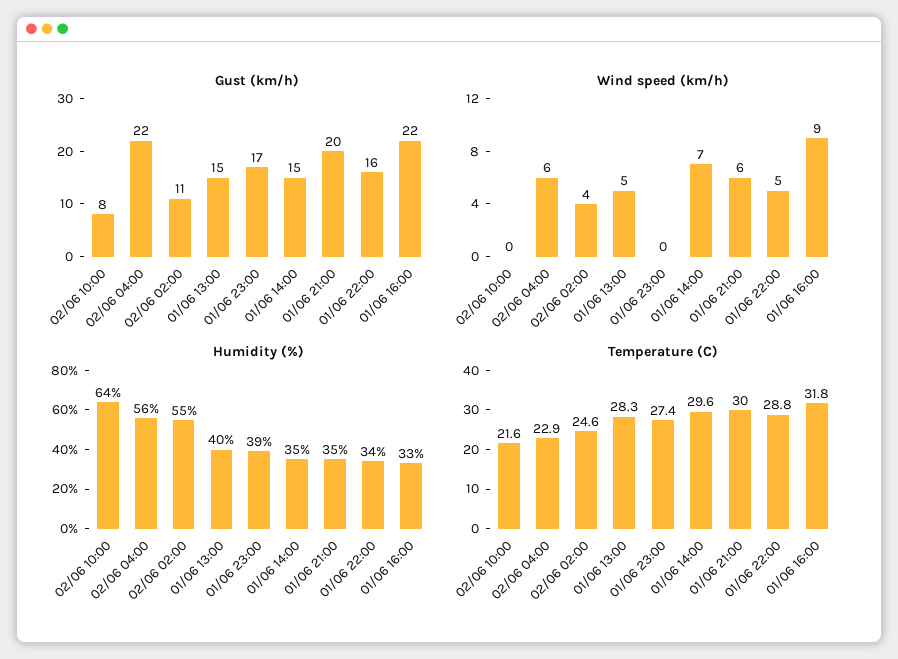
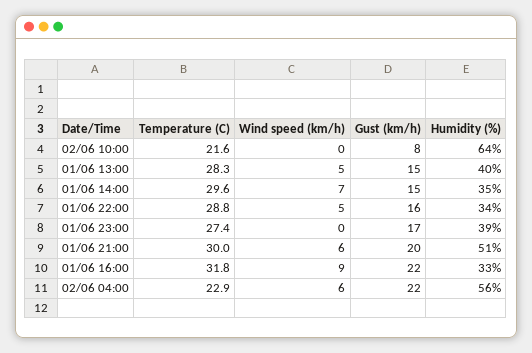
Gust (km/h), 02/06 02:00: 11 -> none
Wind speed (km/h), 02/06 02:00: 4 -> none
Humidity (%), 02/06 02:00: 55 -> none
Humidity (%), 01/06 21:00: 35 -> 51
Temperature (C), 02/06 02:00: 24.6 -> none

